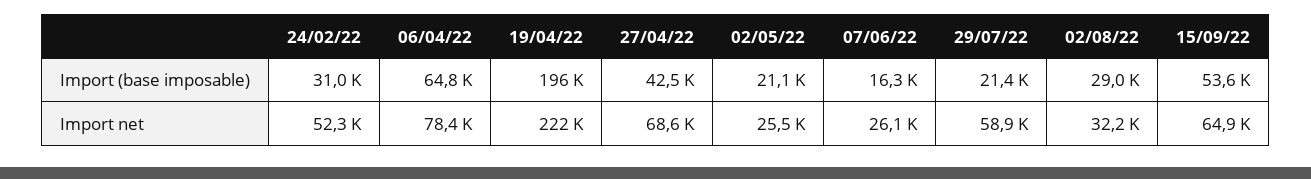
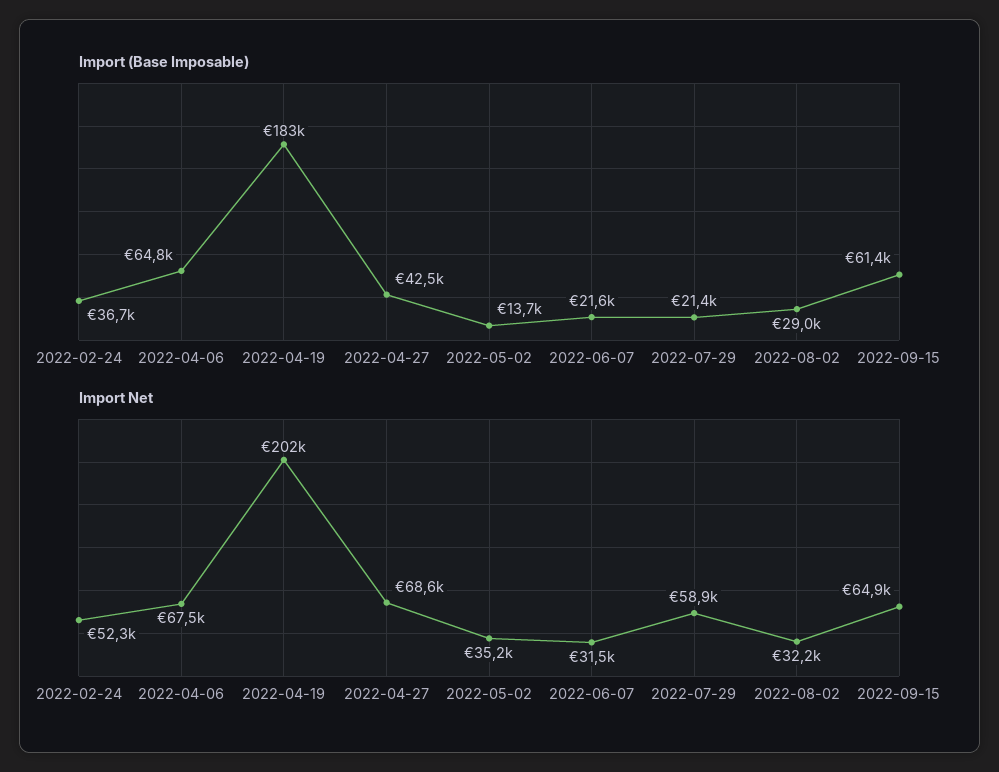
Import (base imposable), 24/02/22: 31000 -> 36700
Import (base imposable), 19/04/22: 196000 -> 183000
Import (base imposable), 02/05/22: 21100 -> 13700
Import (base imposable), 07/06/22: 16300 -> 21600
Import (base imposable), 15/09/22: 53600 -> 61400
Import net, 06/04/22: 78400 -> 67500
Import net, 19/04/22: 222000 -> 202000
Import net, 02/05/22: 25500 -> 35200
Import net, 07/06/22: 26100 -> 31500

